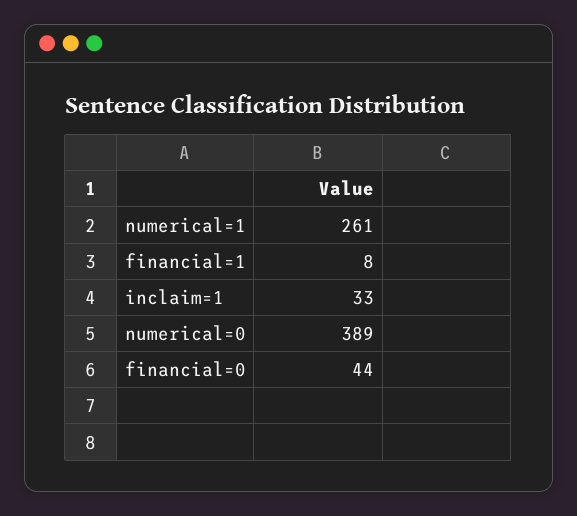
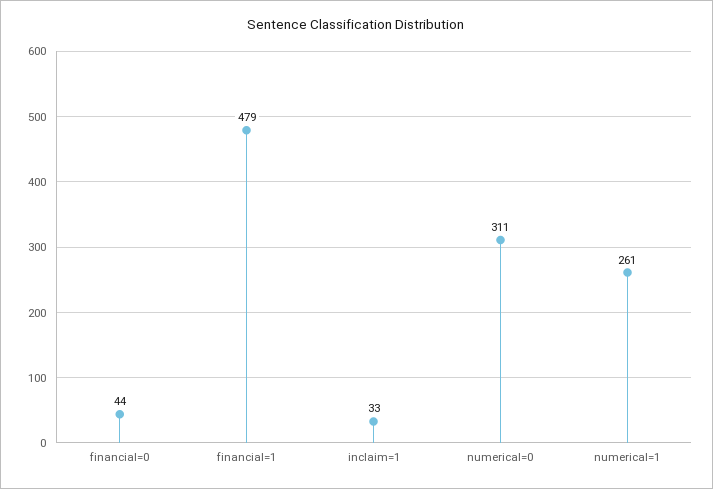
financial=1: 8 -> 479
numerical=0: 389 -> 311

